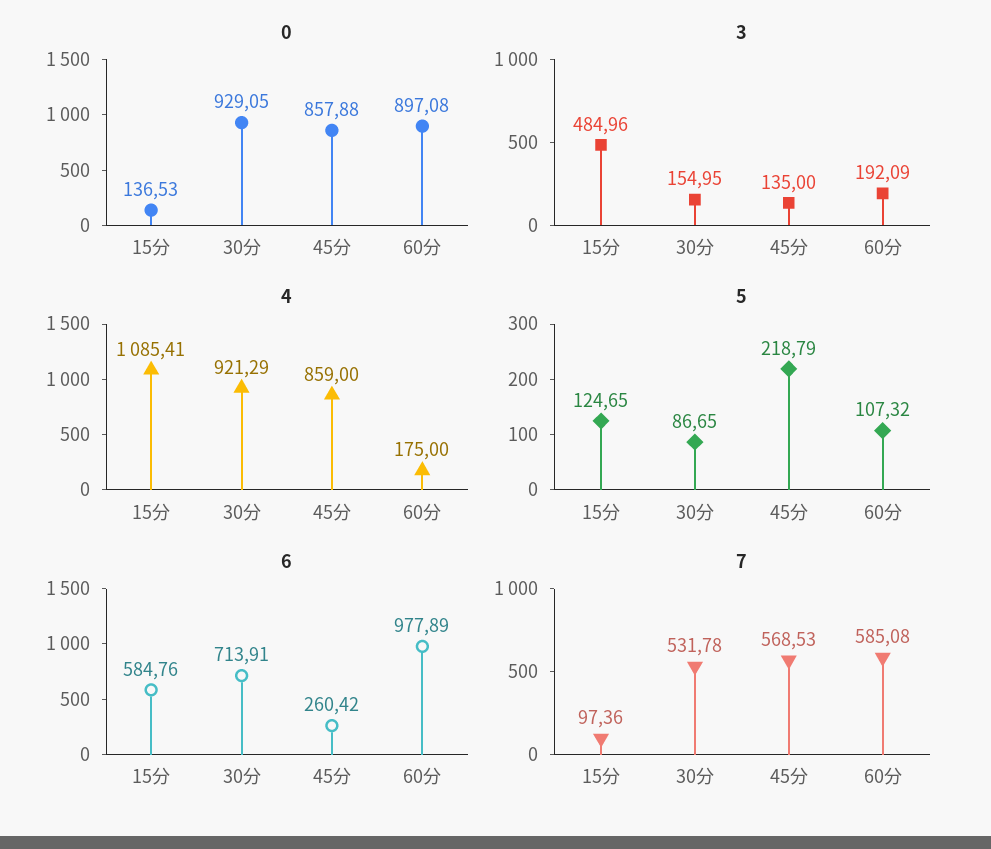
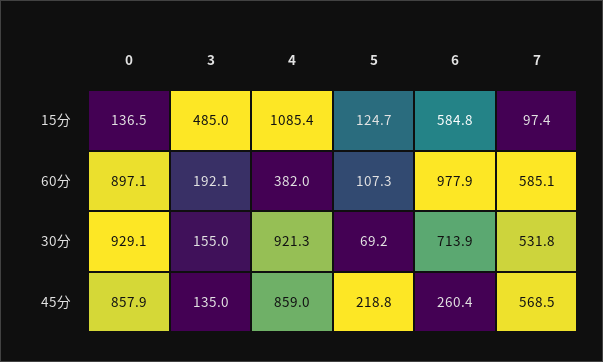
4, 60分: 175 -> 382
5, 30分: 86.65 -> 69.2

